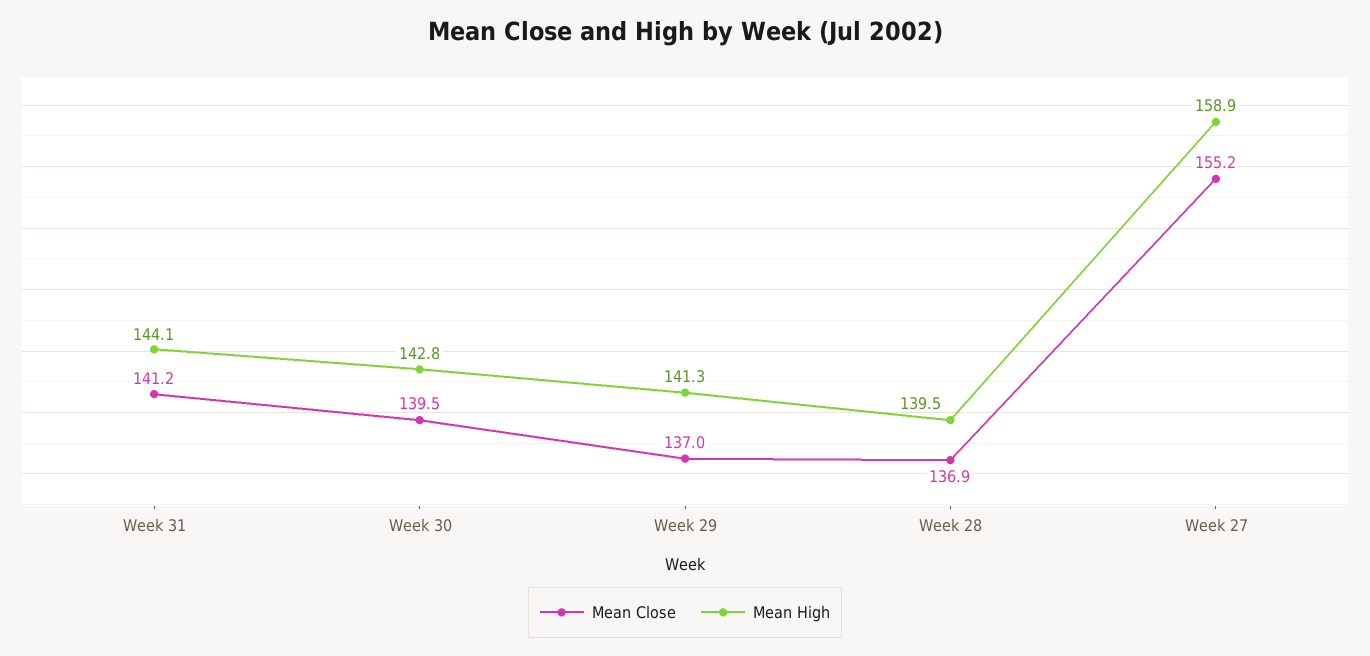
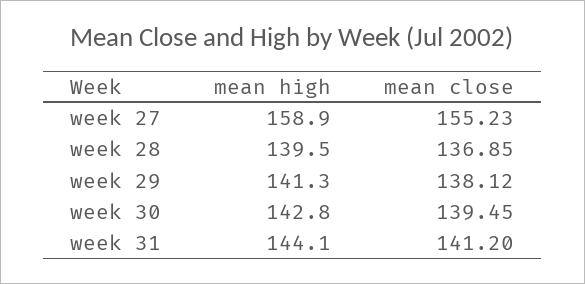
Mean Close, Week 29: 137 -> 138.12

